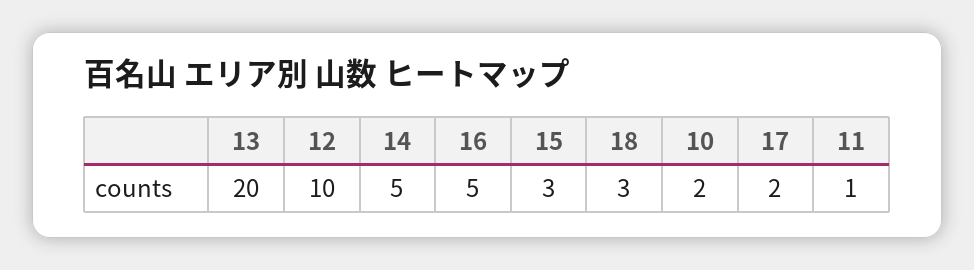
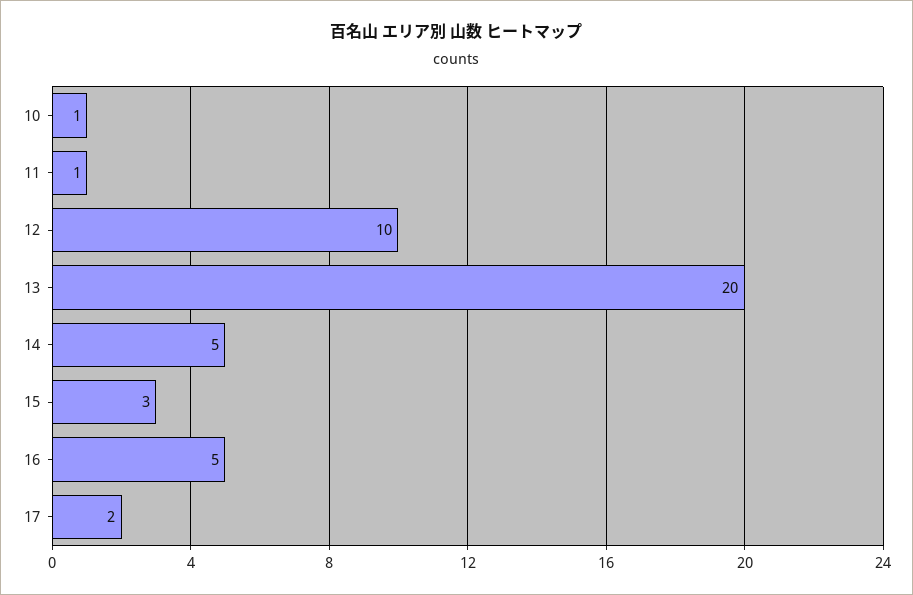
18: 3 -> none
10: 2 -> 1

